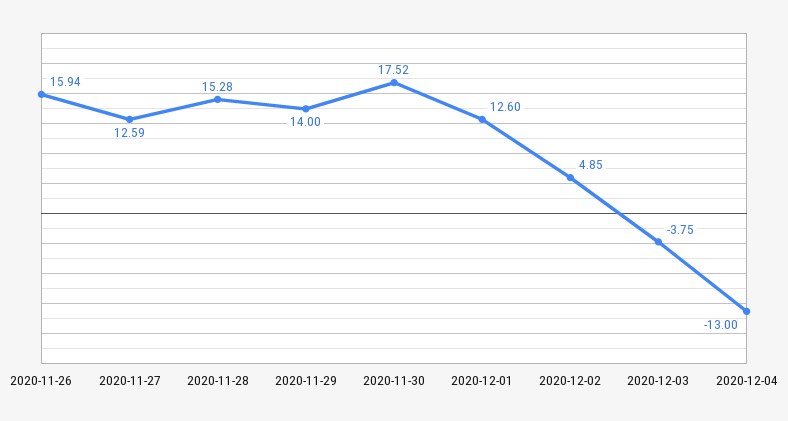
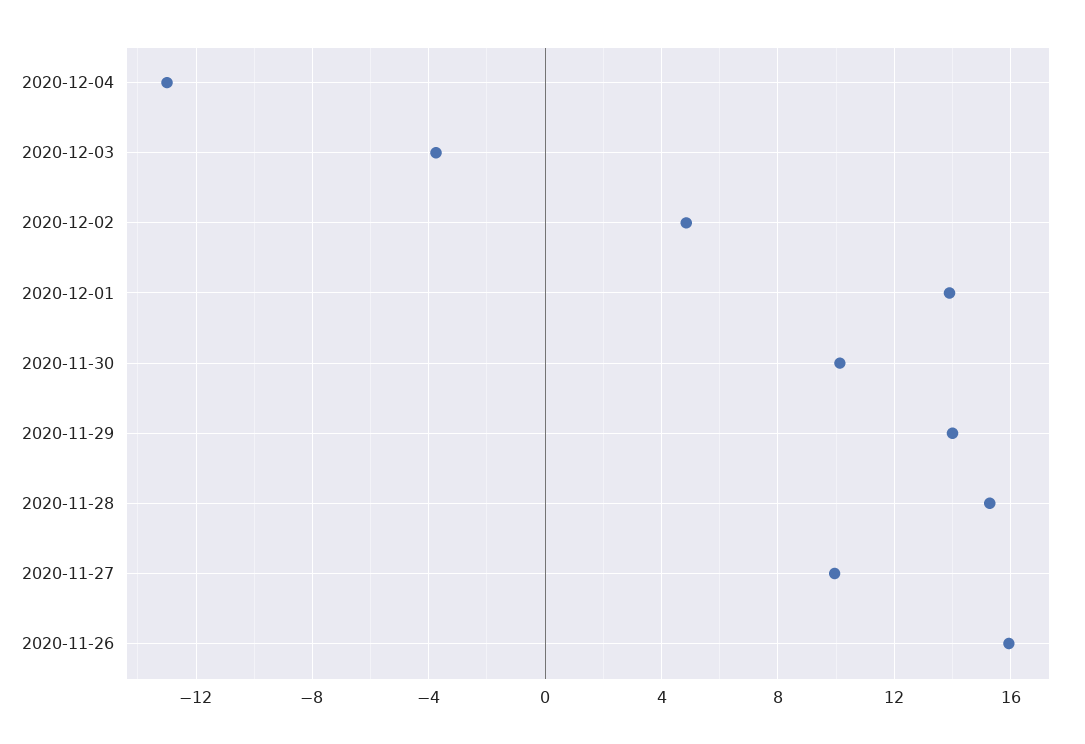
2020-11-27: 12.59 -> 10
2020-11-30: 17.52 -> 10
2020-12-01: 12.6 -> 14

